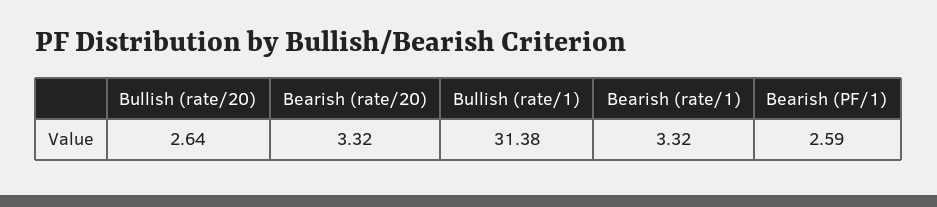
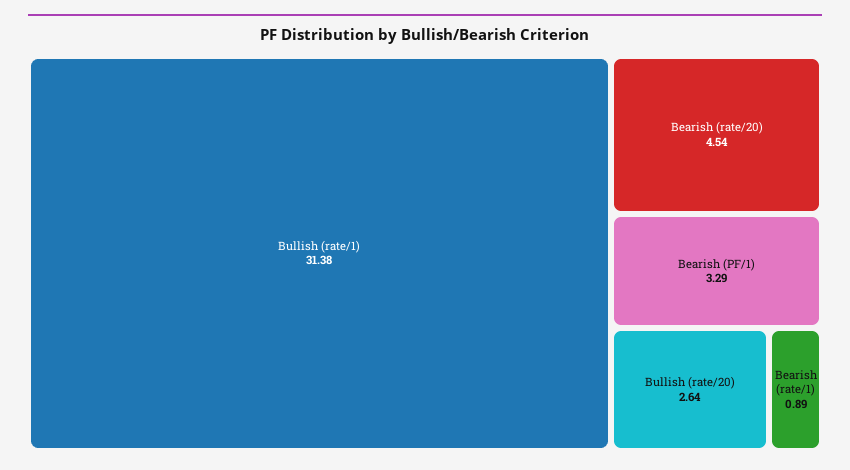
Bearish (rate/20): 3.32 -> 4.54
Bearish (rate/1): 3.32 -> 0.89
Bearish (PF/1): 2.59 -> 3.29

